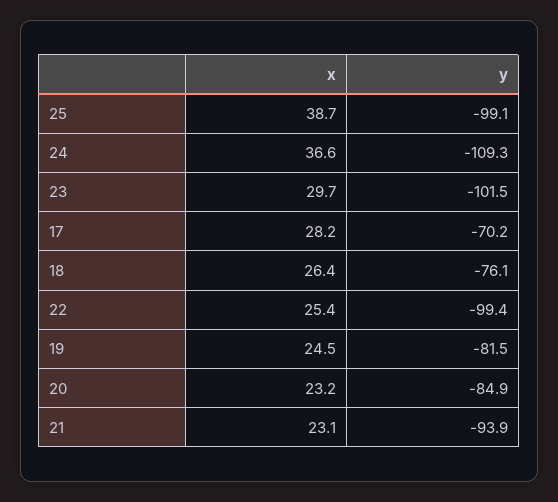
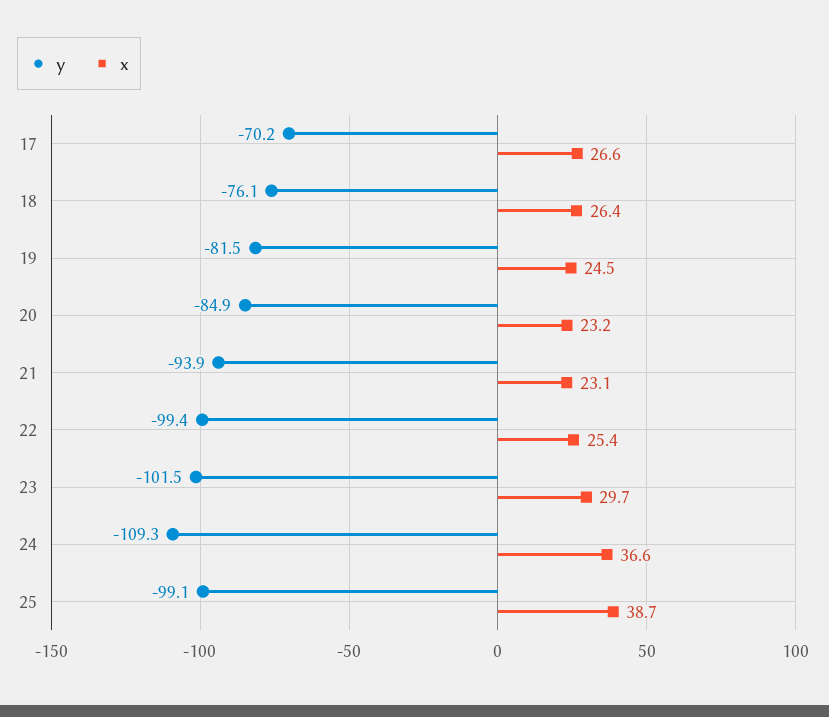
x, 17: 28.2 -> 26.6

